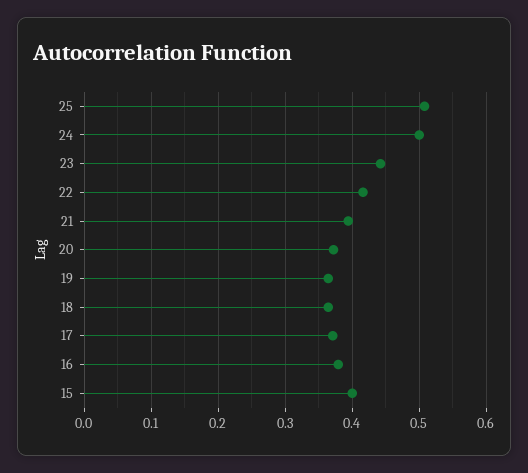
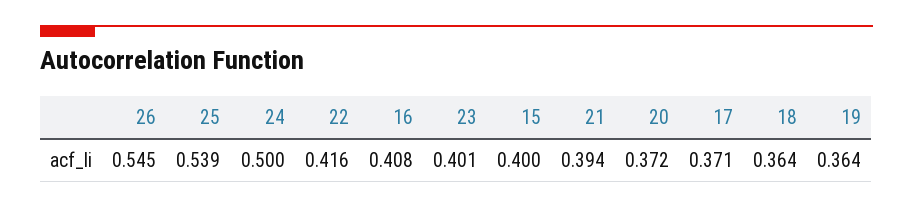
25: 0.51 -> 0.539
23: 0.44 -> 0.401
16: 0.38 -> 0.408
26: none -> 0.545

